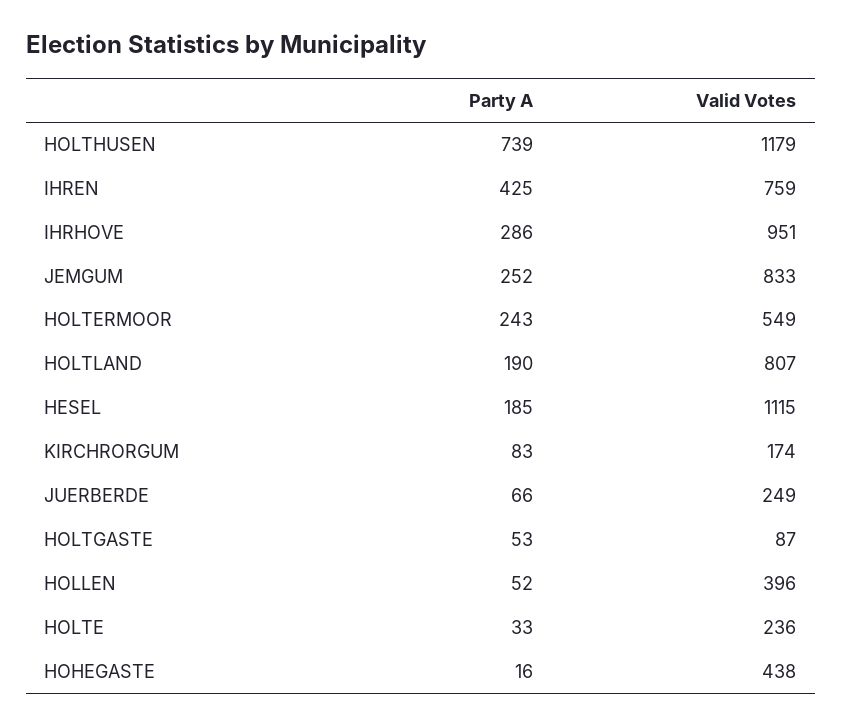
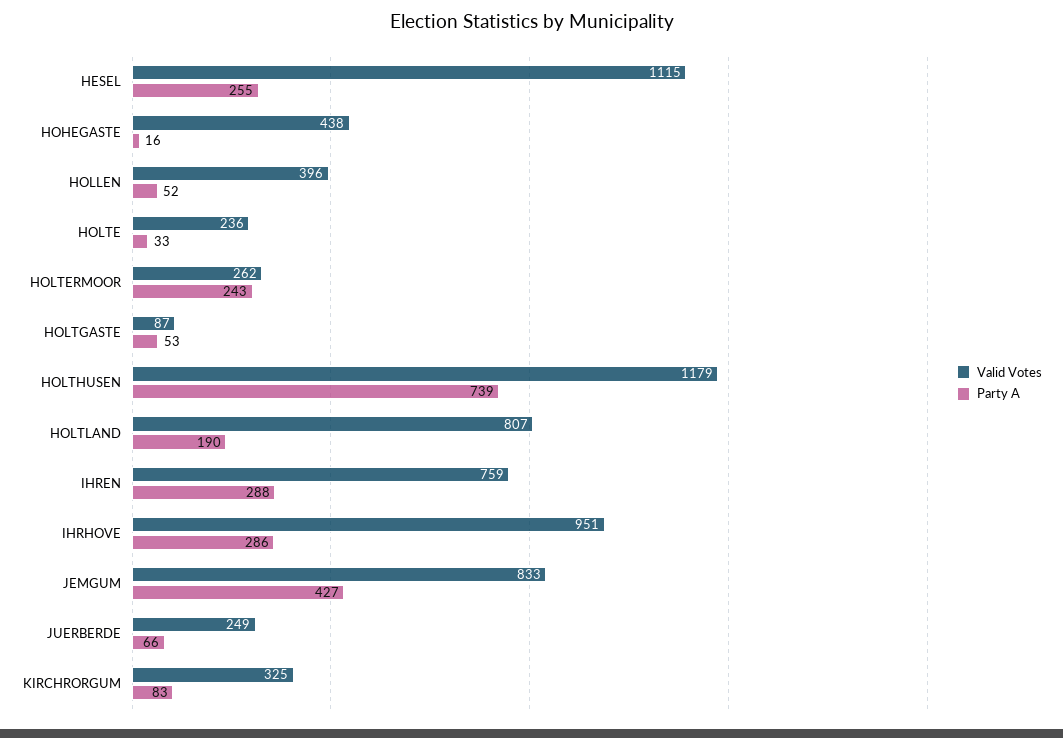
Party A, IHREN: 425 -> 288
Party A, JEMGUM: 252 -> 427
Valid Votes, HOLTERMOOR: 549 -> 262
Party A, HESEL: 185 -> 255
Valid Votes, KIRCHRORGUM: 174 -> 325

